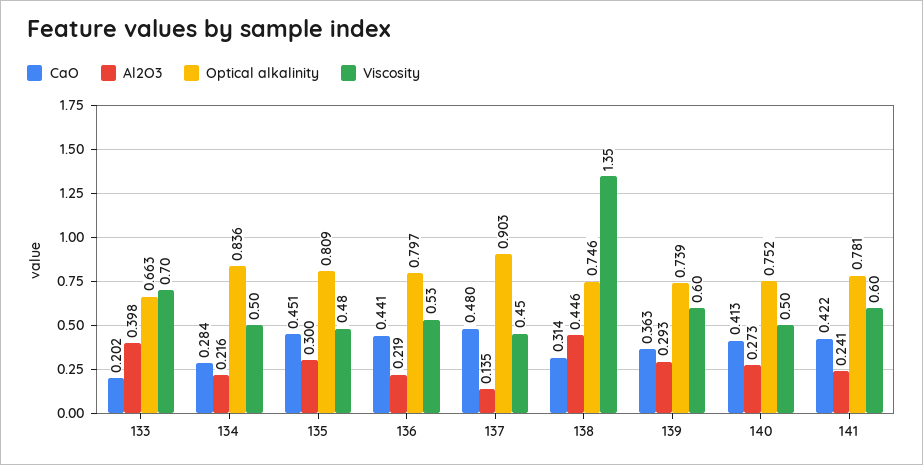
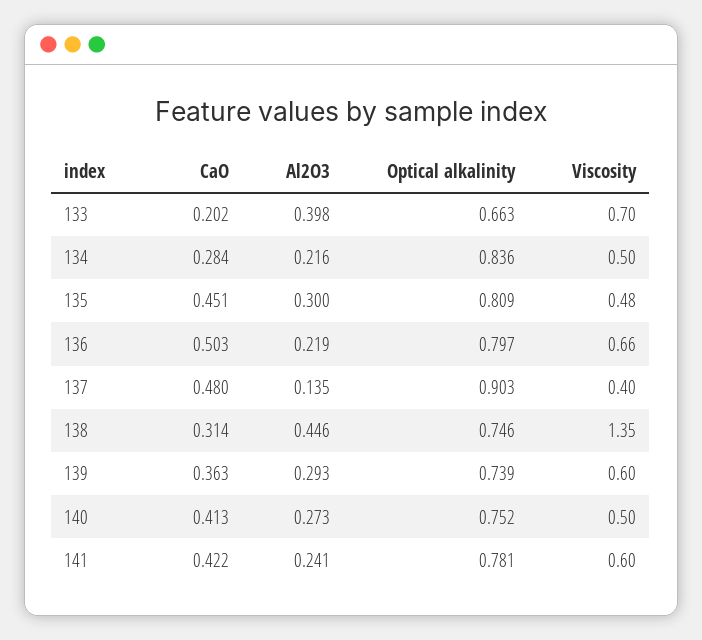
CaO, 136: 0.441 -> 0.503
Viscosity, 136: 0.53 -> 0.66
Viscosity, 137: 0.45 -> 0.4

